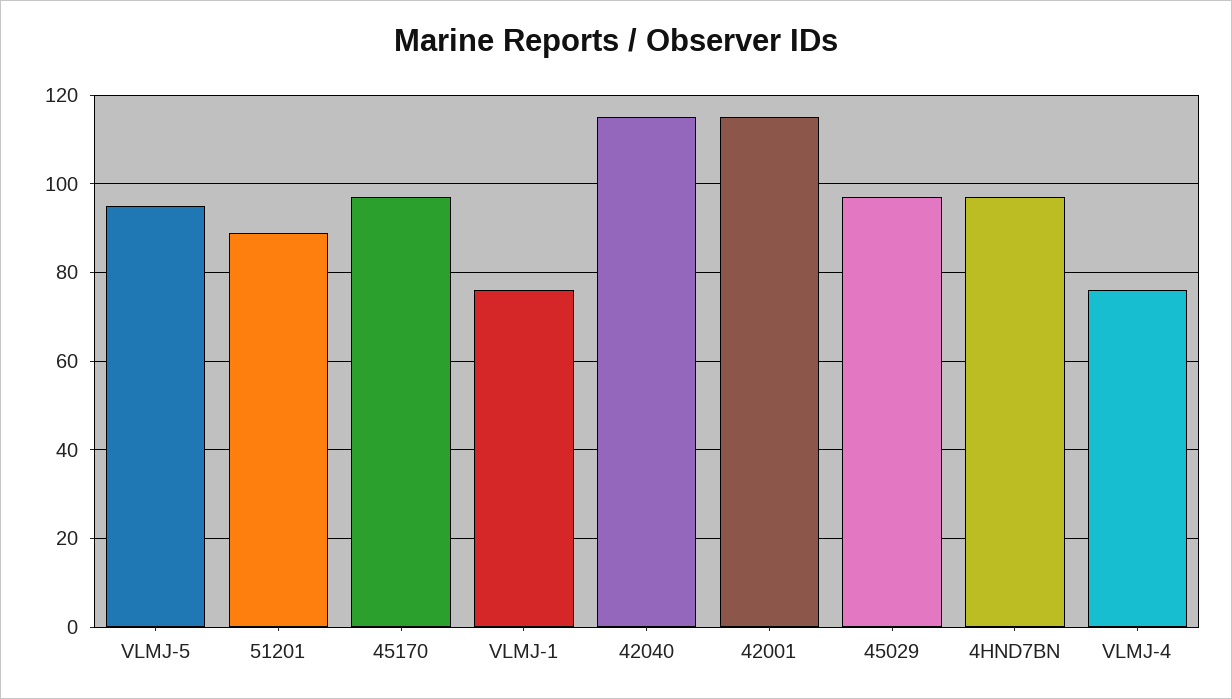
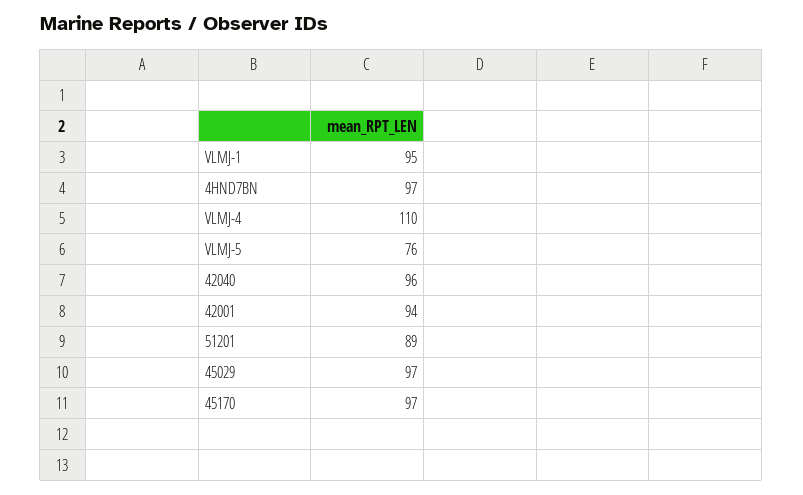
VLMJ-5: 95 -> 76
VLMJ-1: 75 -> 95
42040: 115 -> 96
42001: 115 -> 94
VLMJ-4: 75 -> 110

